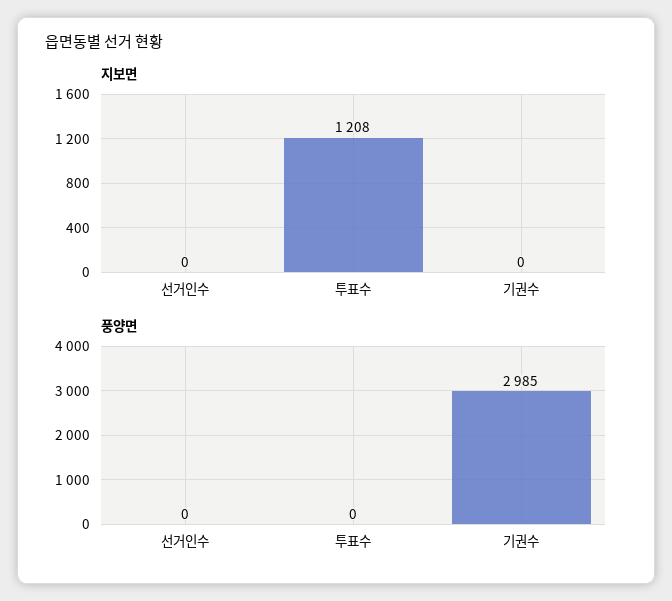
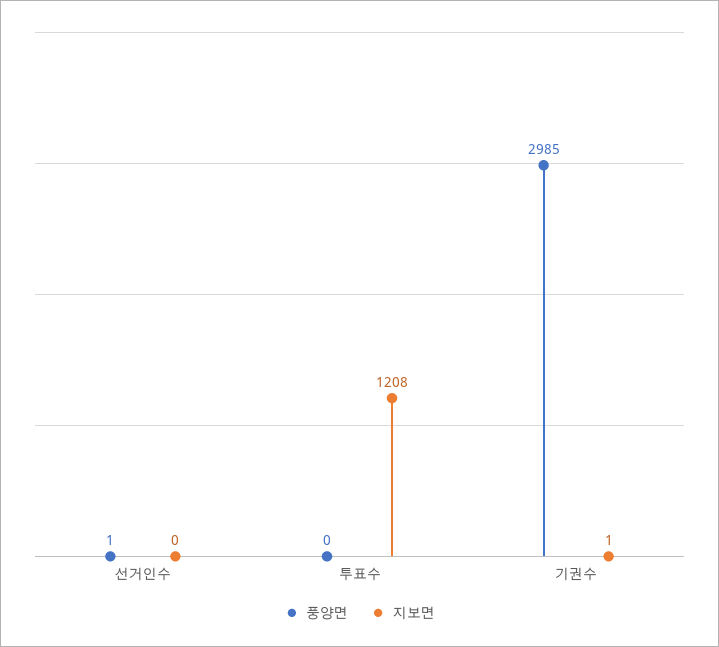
지보면, 기권수: 0 -> 1
풍양면, 선거인수: 0 -> 1

